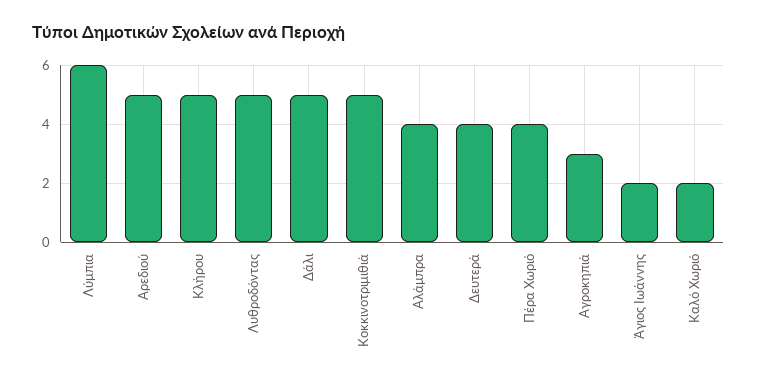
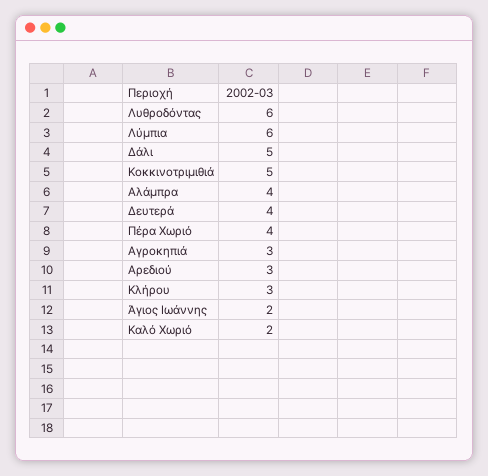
Αρεδιού: 5 -> 3
Κλήρου: 5 -> 3
Λυθροδόντας: 5 -> 6

